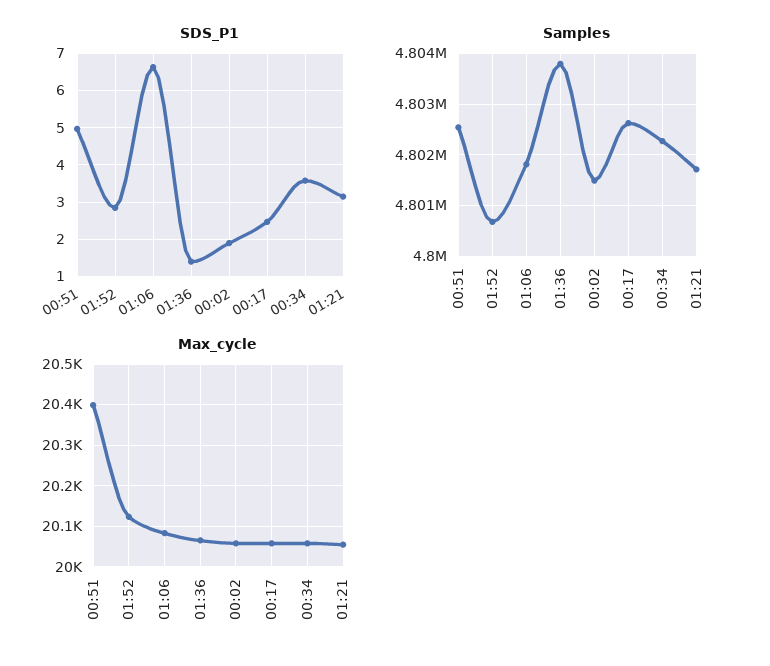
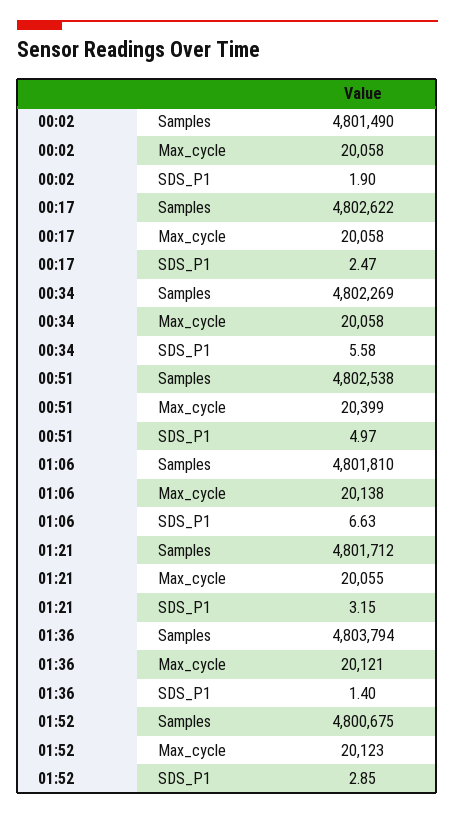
SDS_P1, 00:34: 3.6 -> 5.58
Max_cycle, 01:06: 20080 -> 20138
Max_cycle, 01:36: 20060 -> 20121

